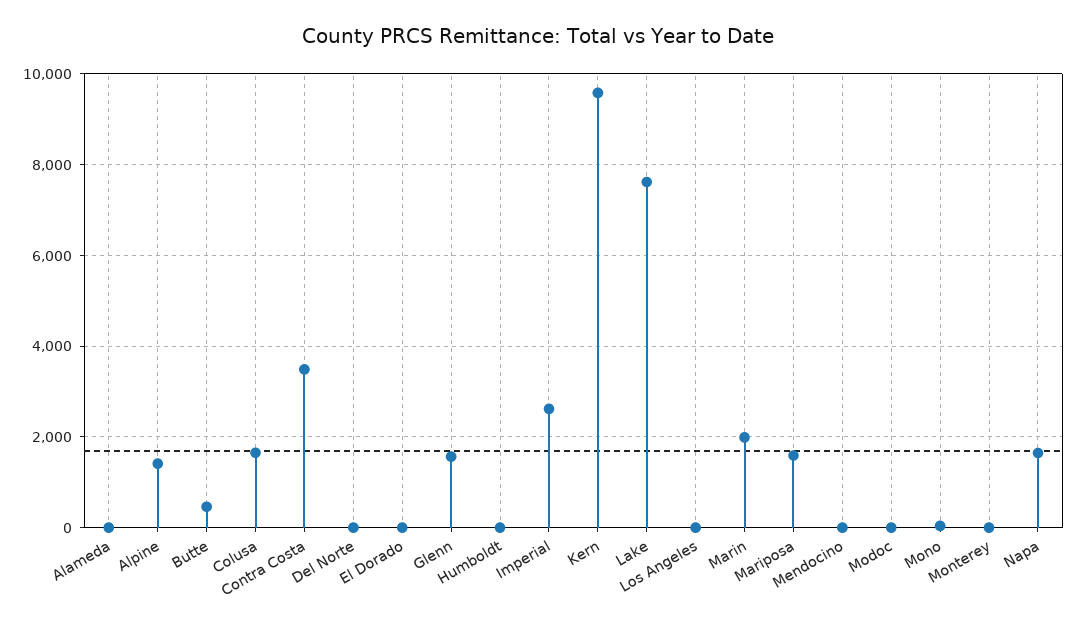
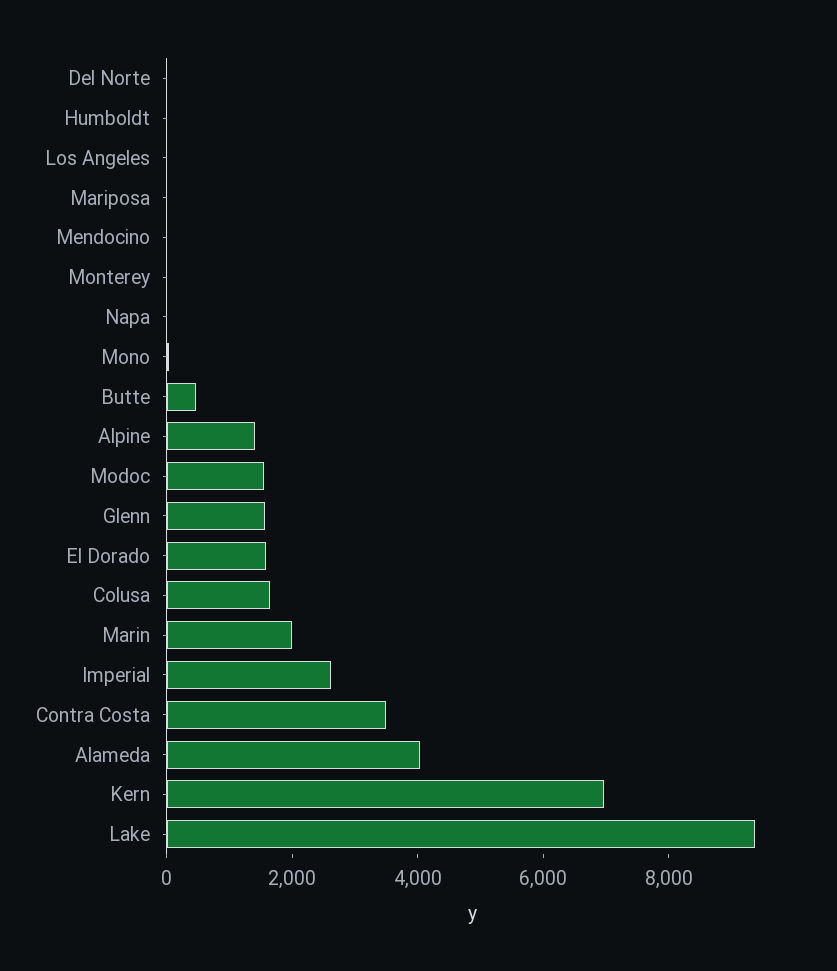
Alameda: 0 -> 4000
El Dorado: 0 -> 1500
Kern: 9600 -> 7000
Lake: 7600 -> 9500
Mariposa: 1600 -> 0
Modoc: 0 -> 1500
Napa: 1600 -> 0

